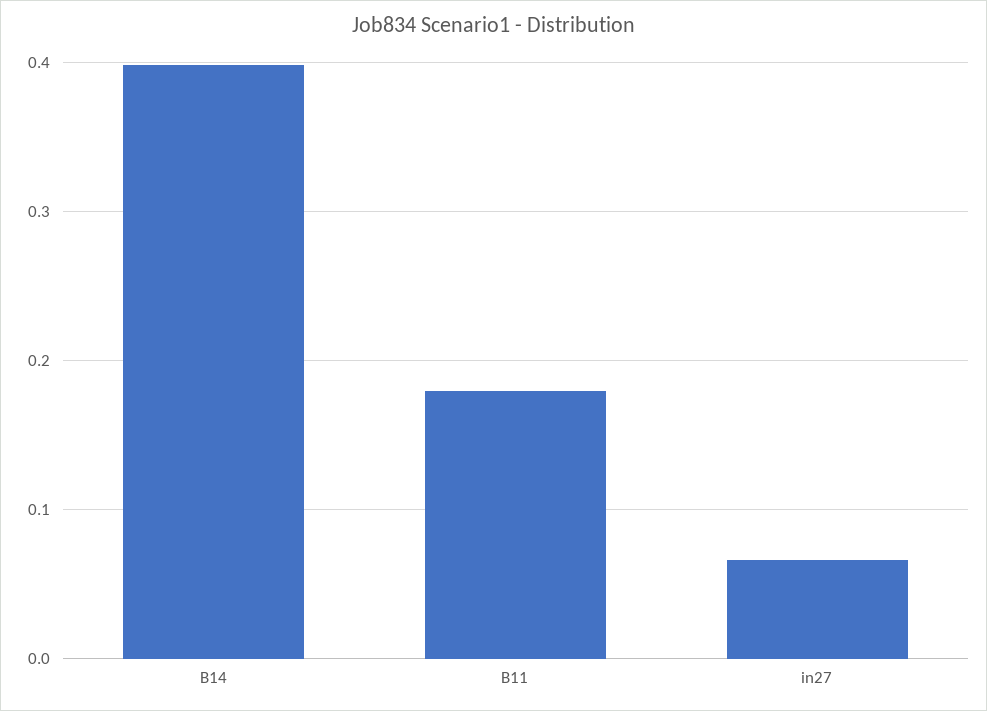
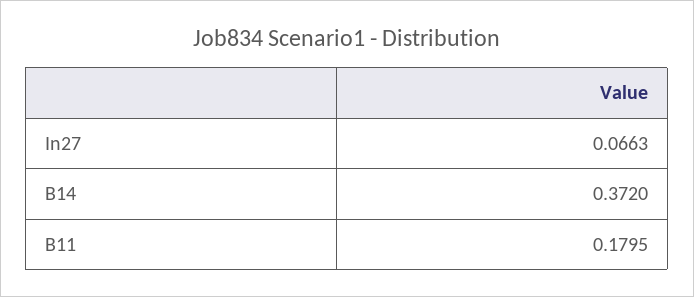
B14: 0.4 -> 0.372

